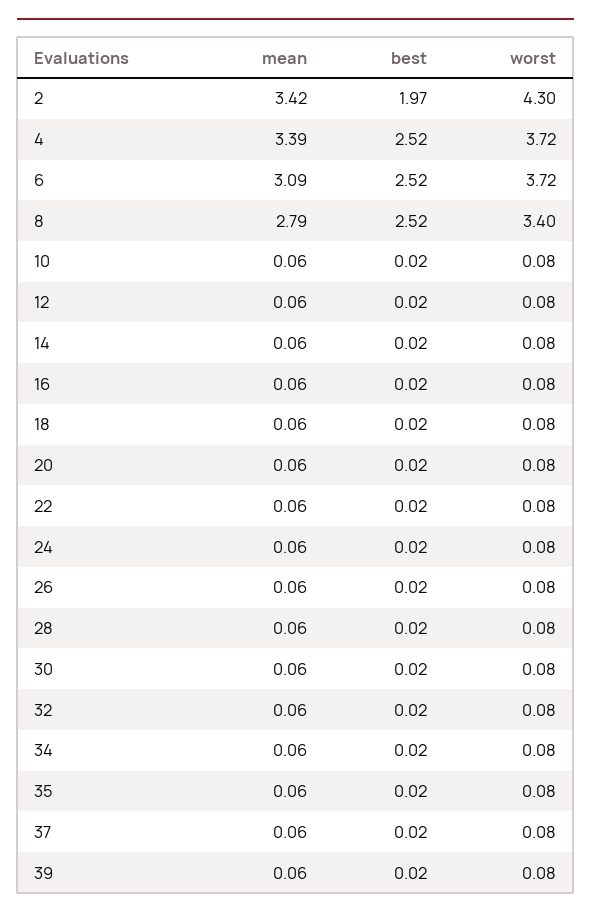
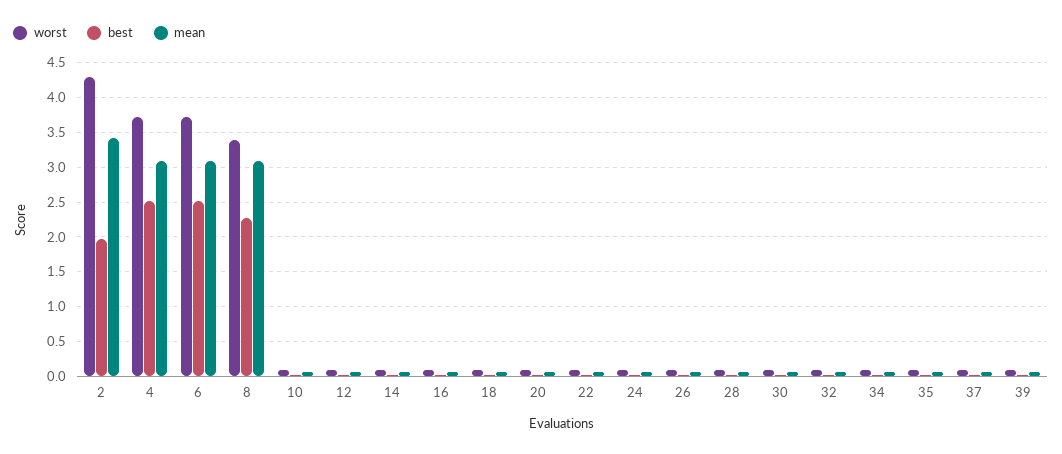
mean, 4: 3.39 -> 3.1
mean, 8: 2.79 -> 3.1
best, 8: 2.52 -> 2.3

